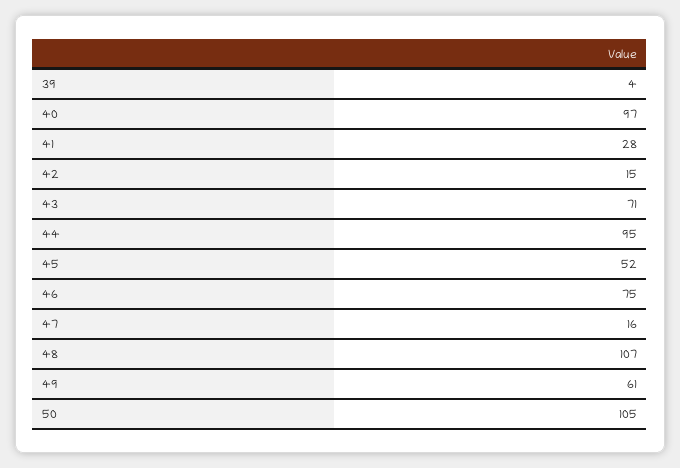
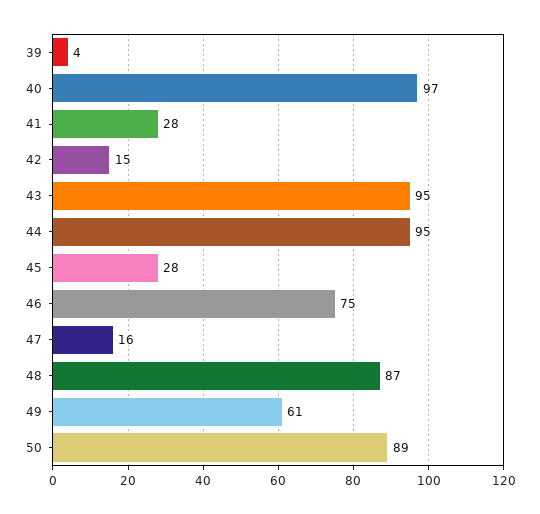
43: 71 -> 95
45: 52 -> 28
48: 107 -> 87
50: 105 -> 89

